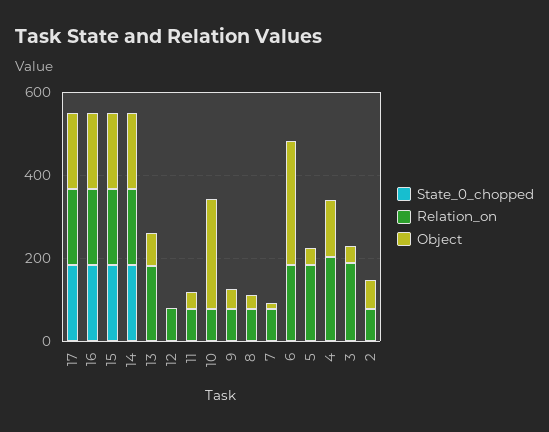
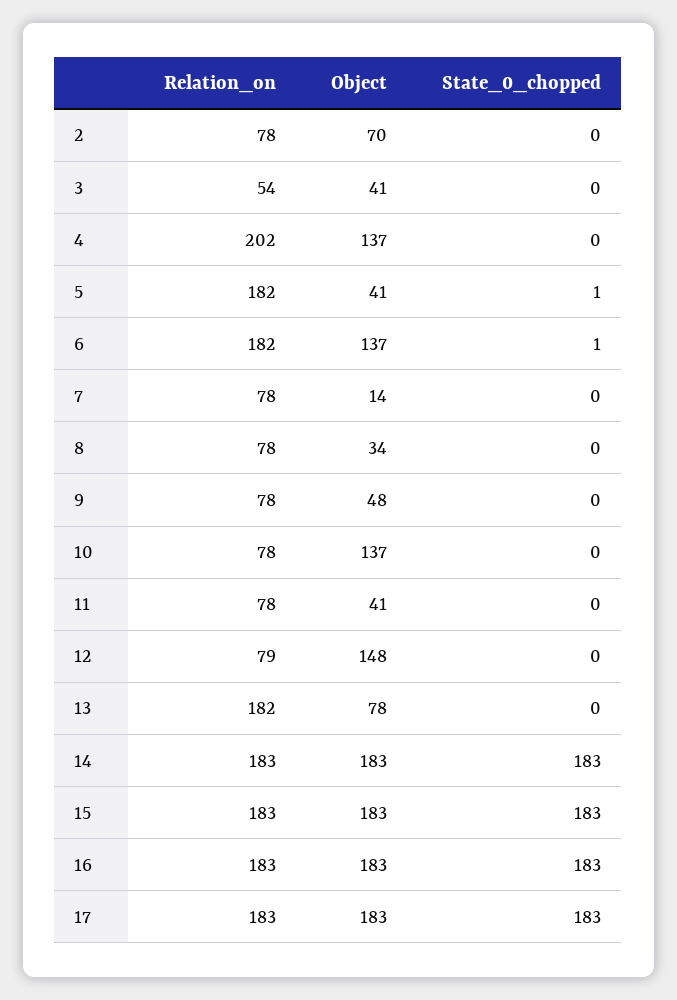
Object, 12: 0 -> 148
Object, 10: 250 -> 137
Object, 6: 300 -> 137
Relation_on, 3: 200 -> 54

